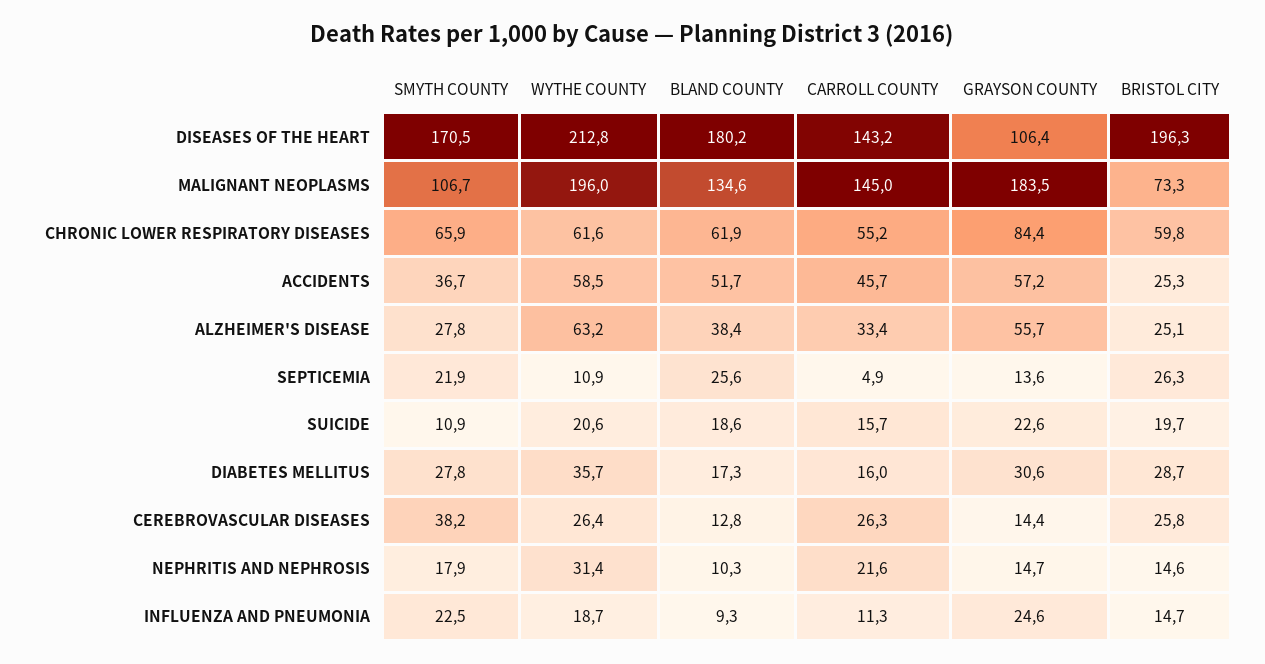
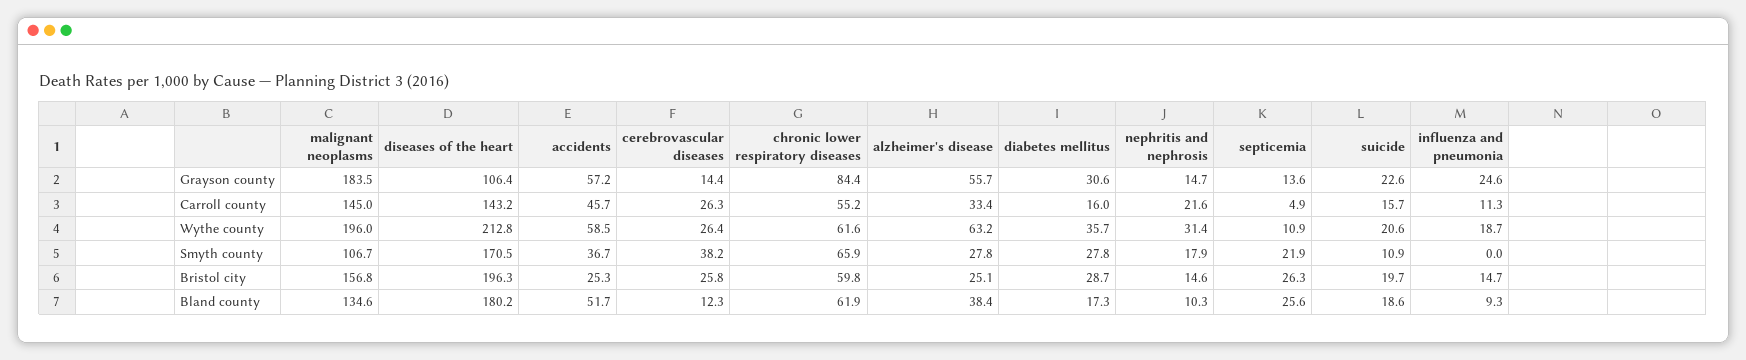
BRISTOL CITY, MALIGNANT NEOPLASMS: 73.3 -> 156.8
BLAND COUNTY, CEREBROVASCULAR DISEASES: 12.8 -> 12.3
SMYTH COUNTY, INFLUENZA AND PNEUMONIA: 22.5 -> 0

